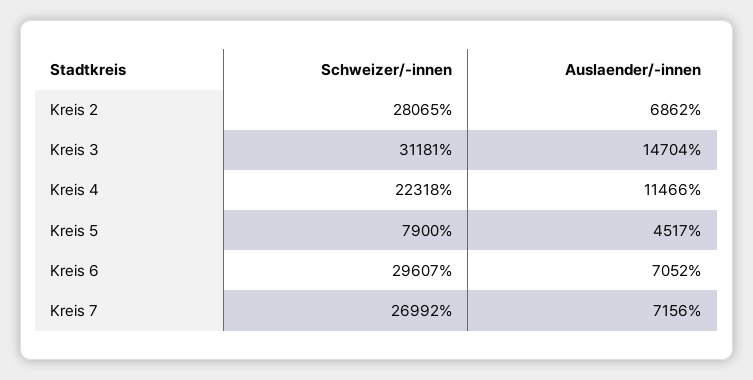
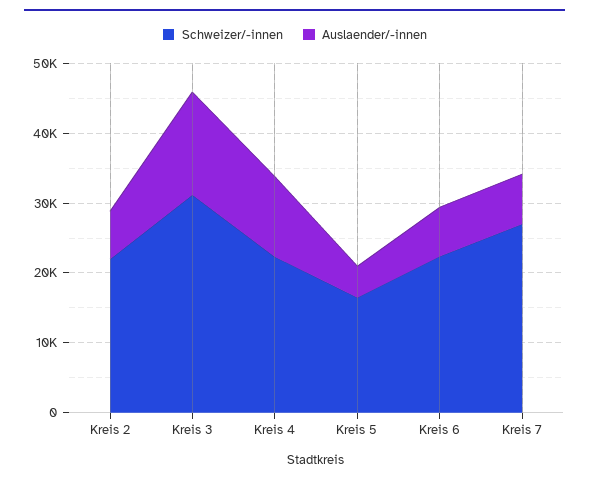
Schweizer/-innen, Kreis 2: 28065 -> 22000
Schweizer/-innen, Kreis 5: 7900 -> 16000
Schweizer/-innen, Kreis 6: 29607 -> 22000

